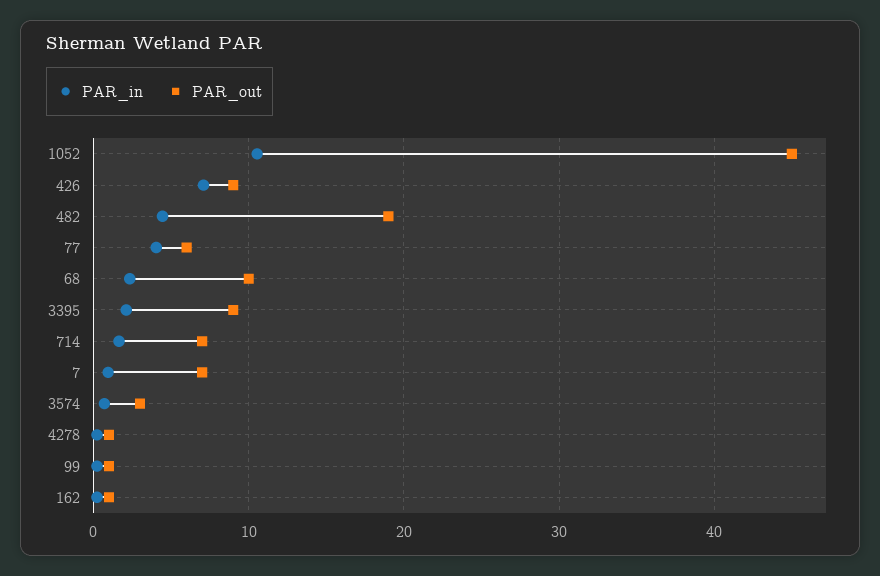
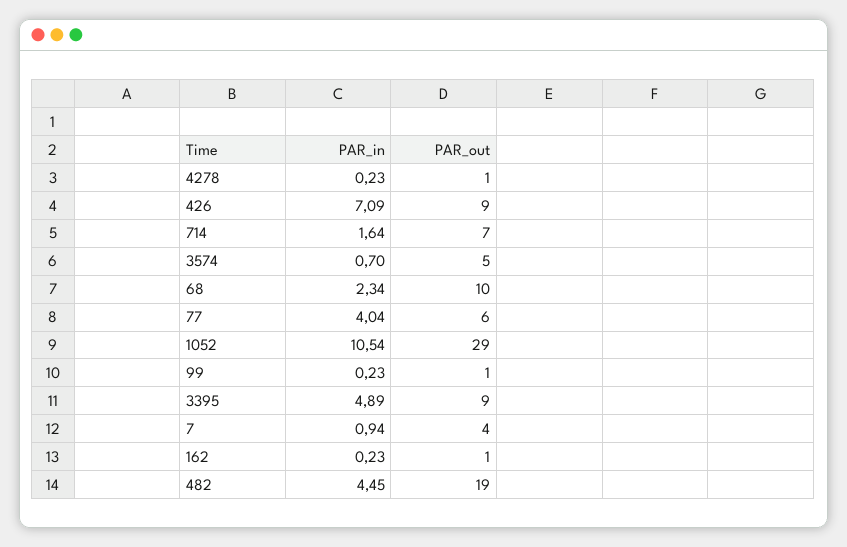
PAR_out, 1052: 45 -> 29
PAR_in, 3395: 2 -> 4.89
PAR_out, 7: 7 -> 4
PAR_out, 3574: 3 -> 5

